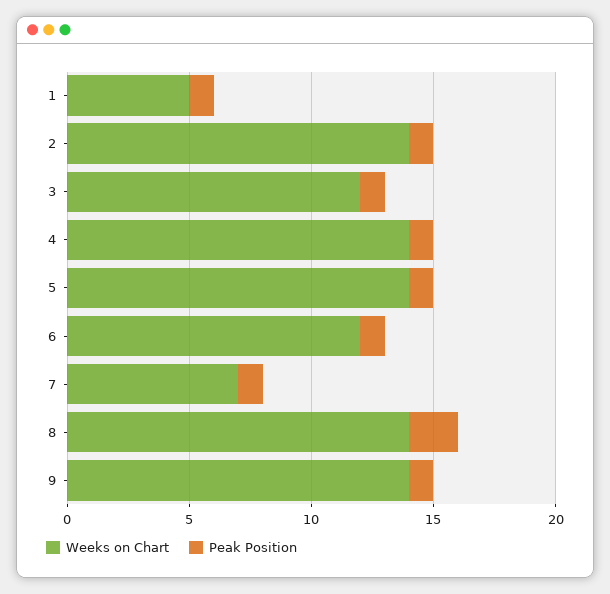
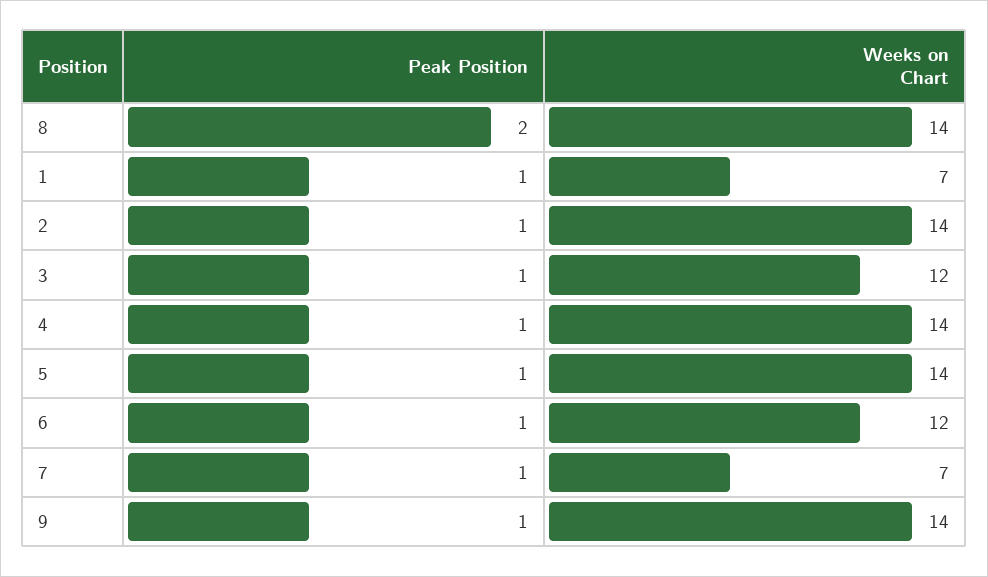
Weeks on Chart, 1: 5 -> 7

